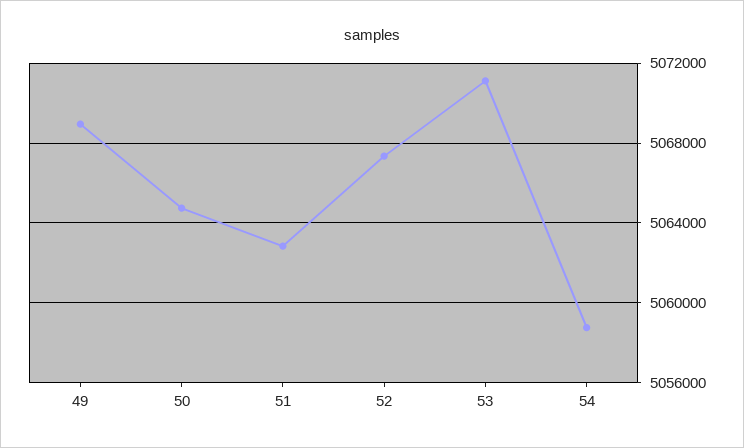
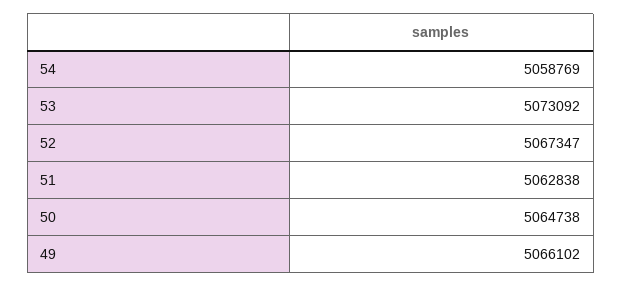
49: 5069000 -> 5066102
53: 5071000 -> 5073092

